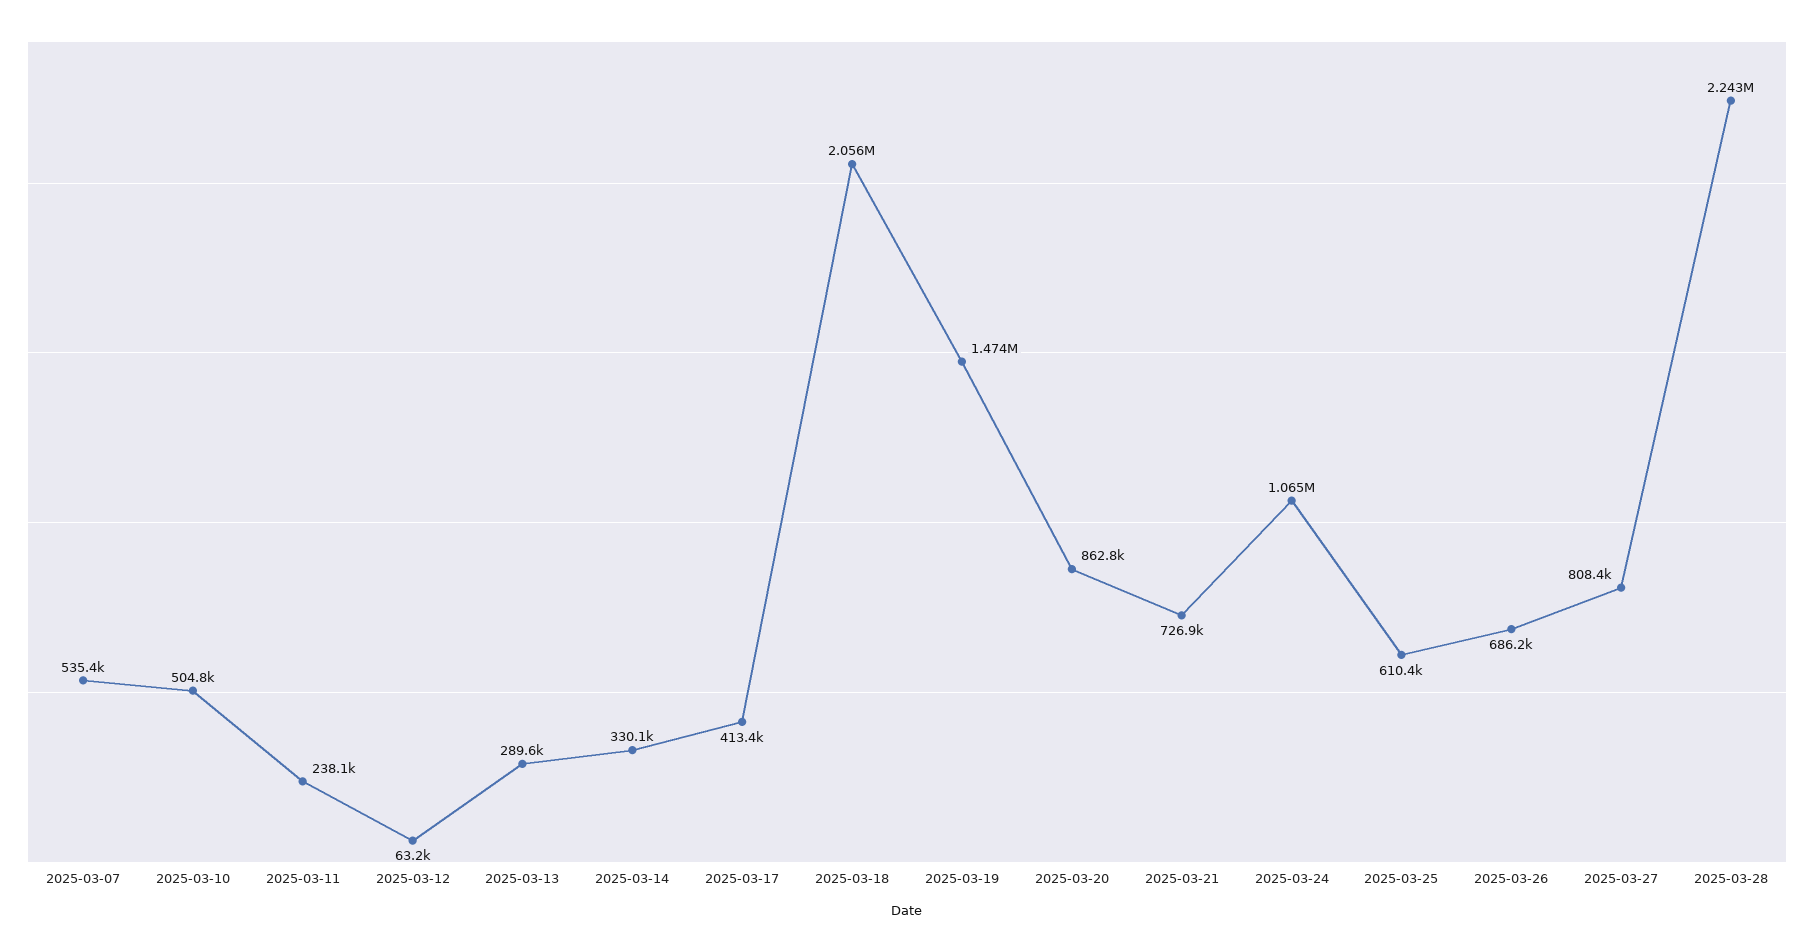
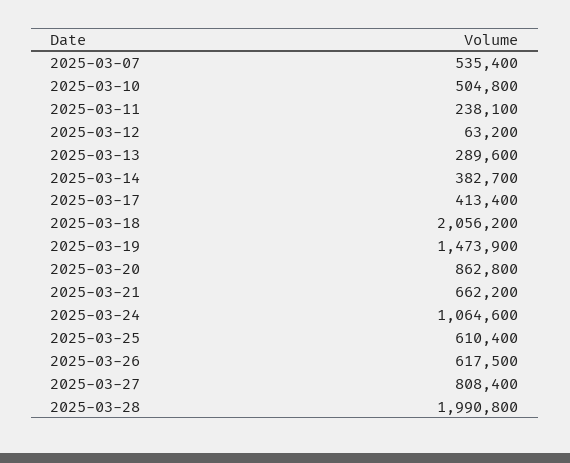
2025-03-14: 330100 -> 382700
2025-03-21: 726900 -> 662200
2025-03-26: 686200 -> 617500
2025-03-28: 2243000 -> 1990800

